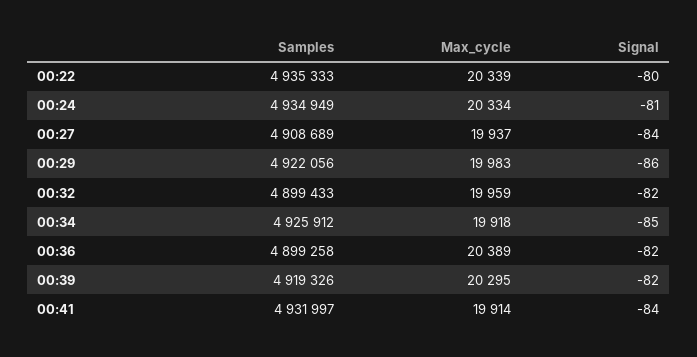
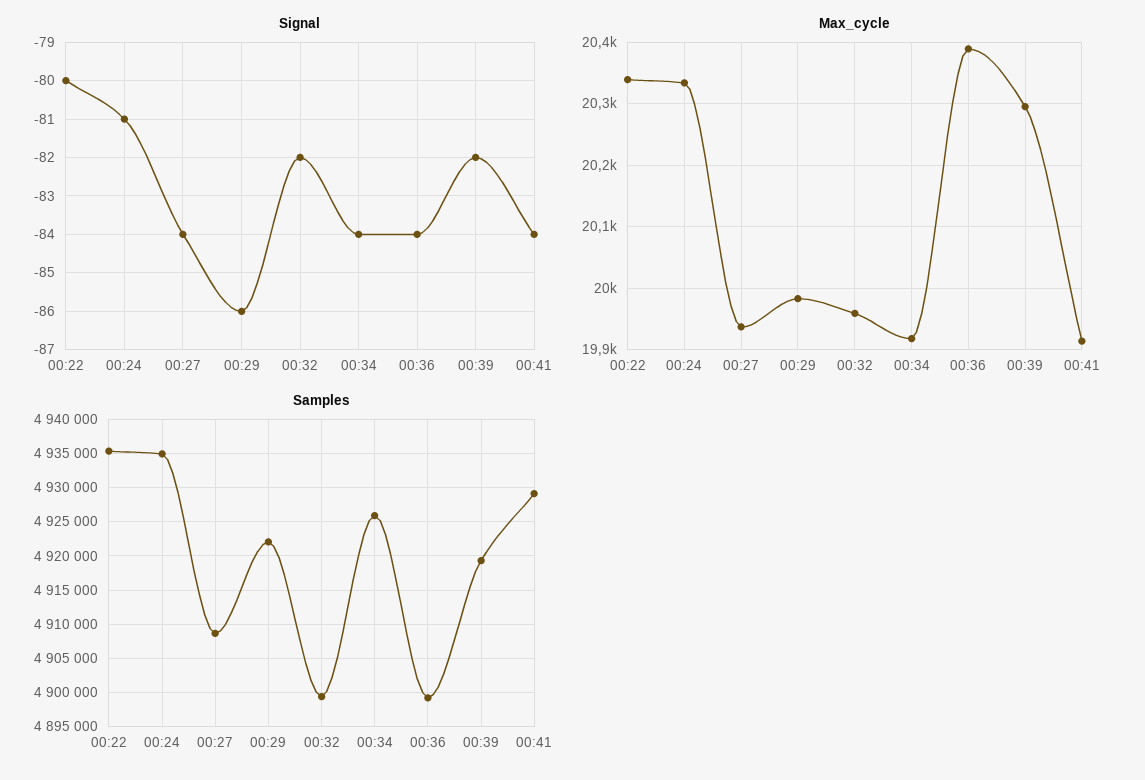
Signal, 00:34: -85 -> -84
Signal, 00:36: -82 -> -84
Samples, 00:41: 4931997 -> 4929000

